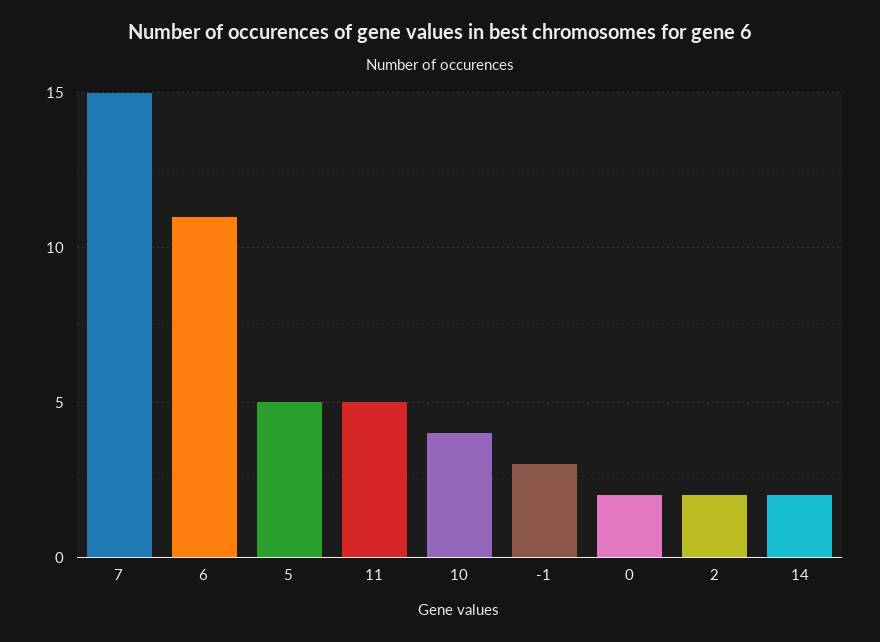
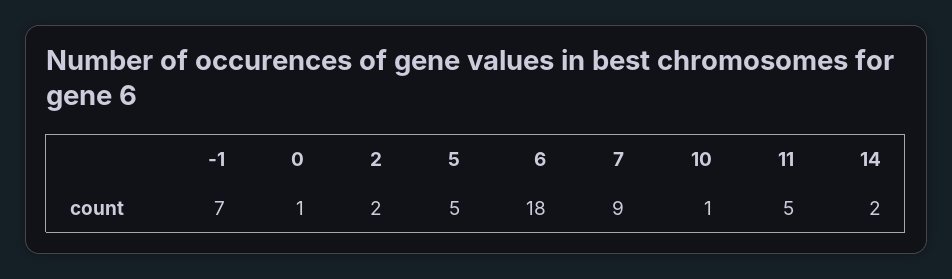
7: 15 -> 9
6: 11 -> 18
10: 4 -> 1
-1: 3 -> 7
0: 2 -> 1

